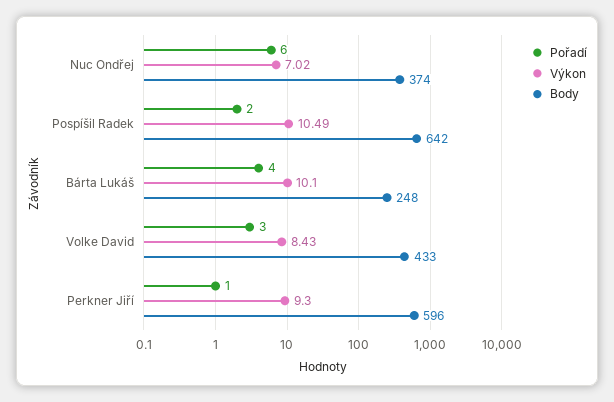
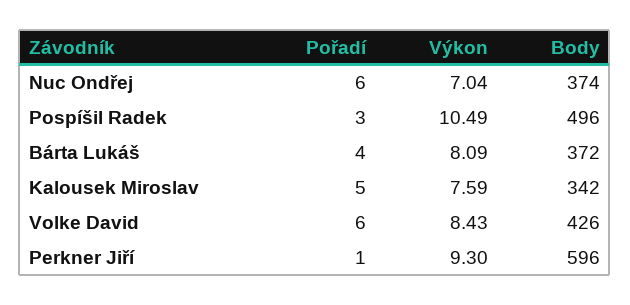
Výkon, Nuc Ondřej: 7.02 -> 7.04
Pořadí, Pospíšil Radek: 2 -> 3
Body, Pospíšil Radek: 642 -> 496
Výkon, Bárta Lukáš: 10.1 -> 8.09
Body, Bárta Lukáš: 248 -> 372
Pořadí, Volke David: 3 -> 6
Body, Volke David: 433 -> 426
Pořadí, Kalousek Miroslav: none -> 5
Výkon, Kalousek Miroslav: none -> 7.59
Body, Kalousek Miroslav: none -> 342

